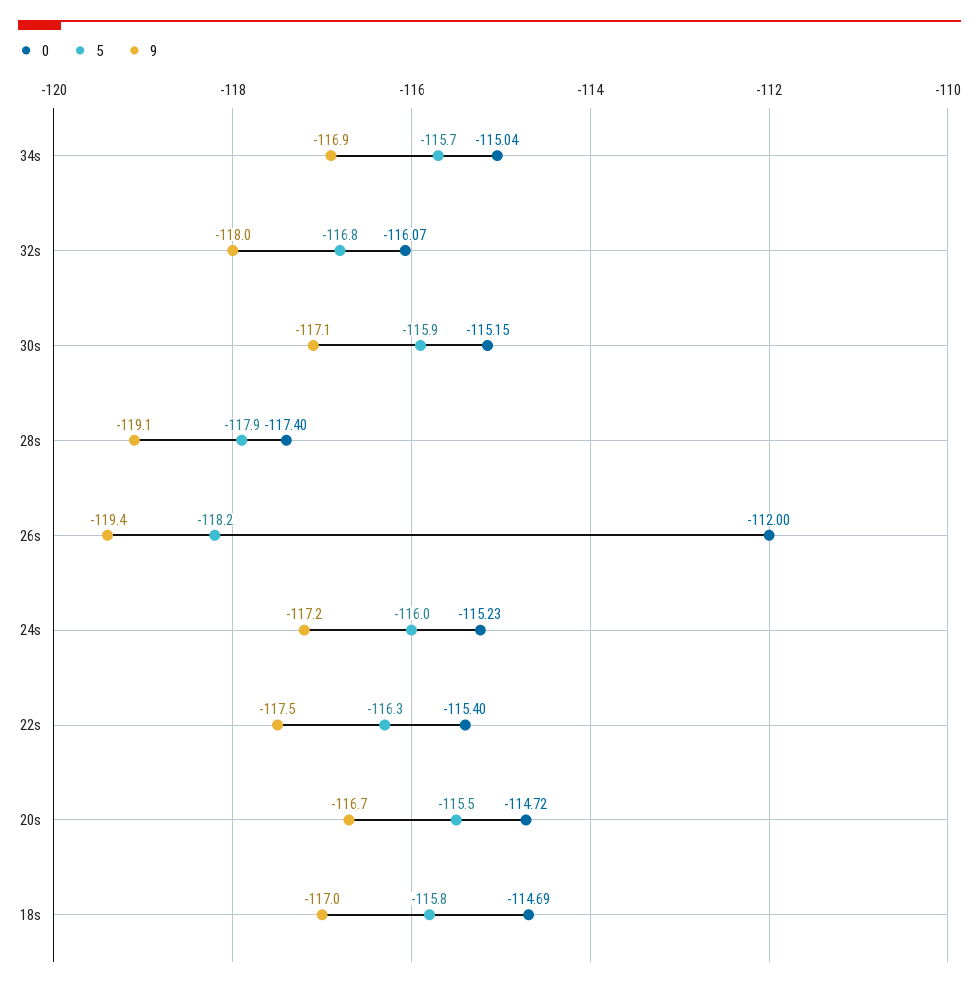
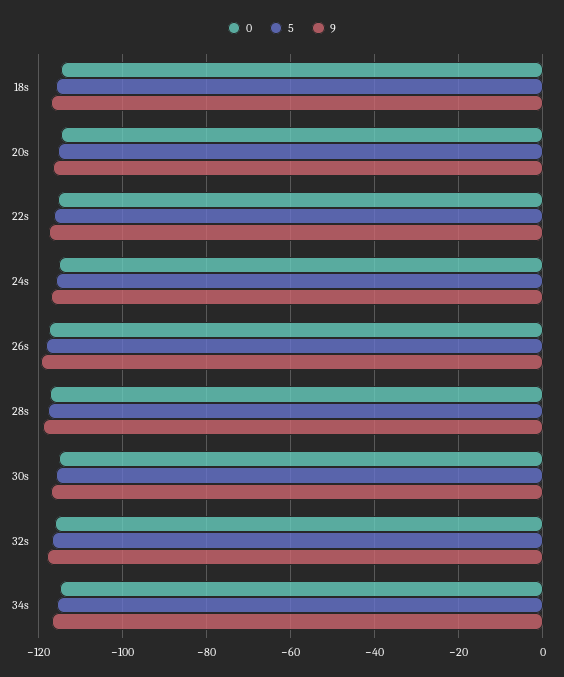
0, 26s: -112 -> -118

